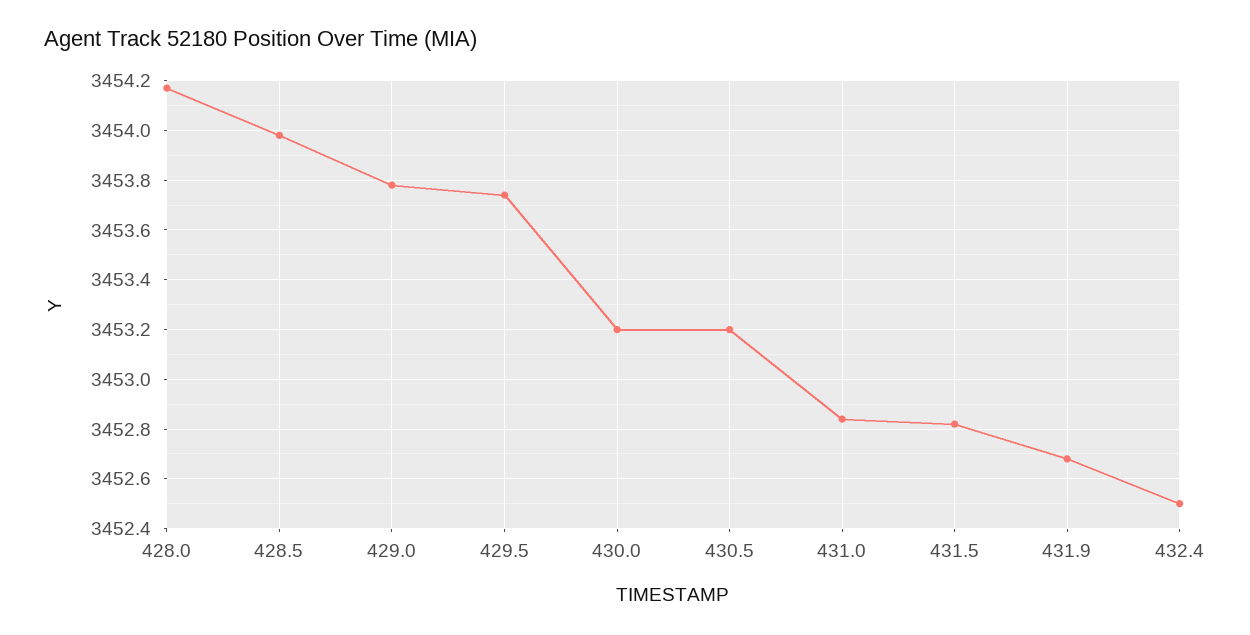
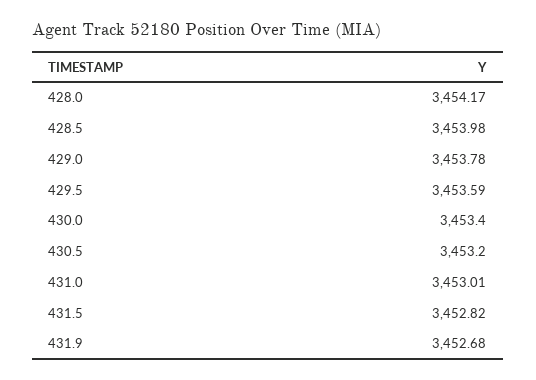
429.5: 3453.75 -> 3453.59
430.0: 3453.2 -> 3453.4
431.0: 3452.85 -> 3453.01
432.4: 3452.5 -> none

